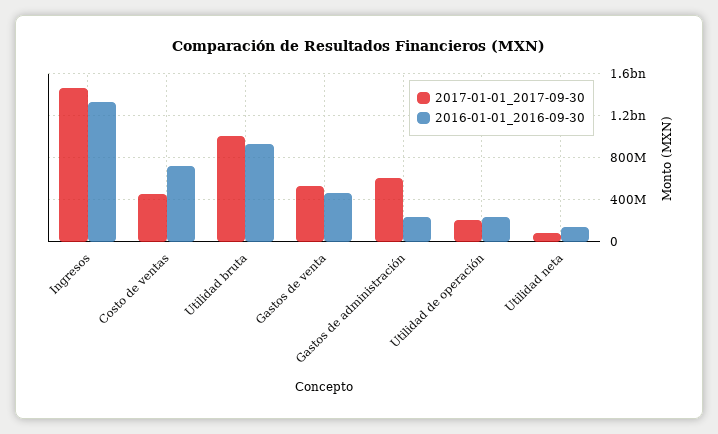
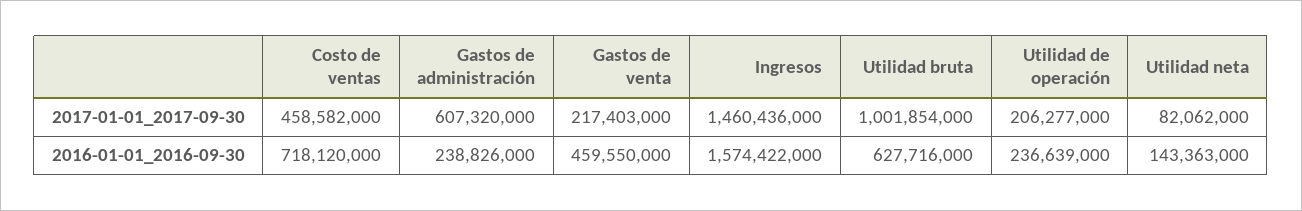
2016-01-01_2016-09-30, Ingresos: 1300000000 -> 1574422000
2016-01-01_2016-09-30, Utilidad bruta: 900000000 -> 627716000
2017-01-01_2017-09-30, Gastos de venta: 500000000 -> 217403000

